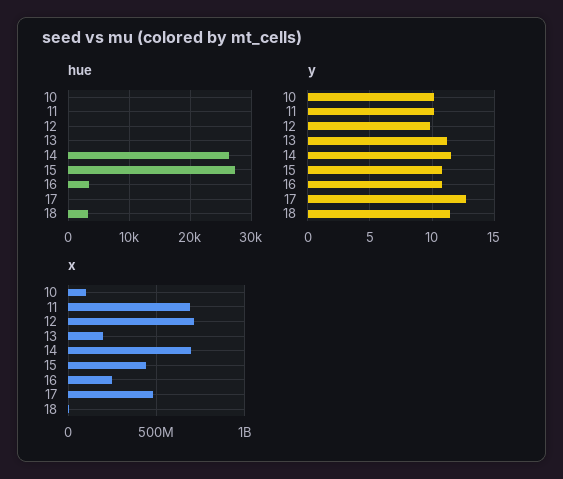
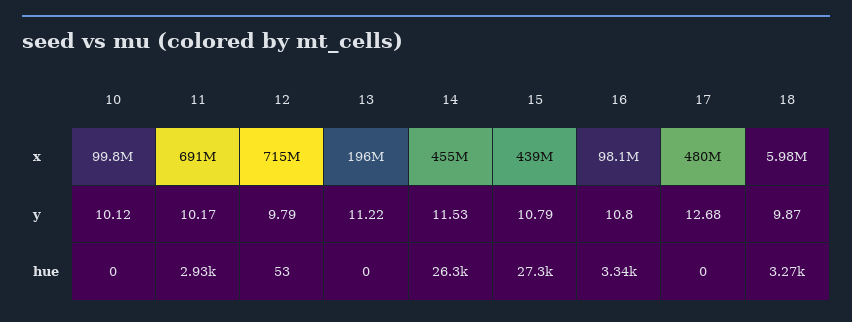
hue, 11: 0 -> 2930
y, 18: 11.5 -> 9.87
x, 14: 700000000 -> 455000000
x, 16: 250000000 -> 98100000

